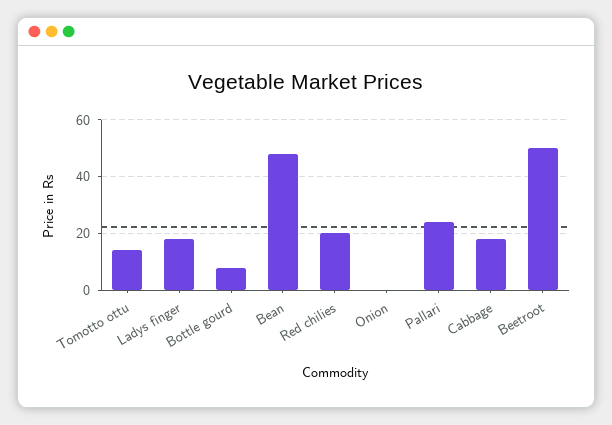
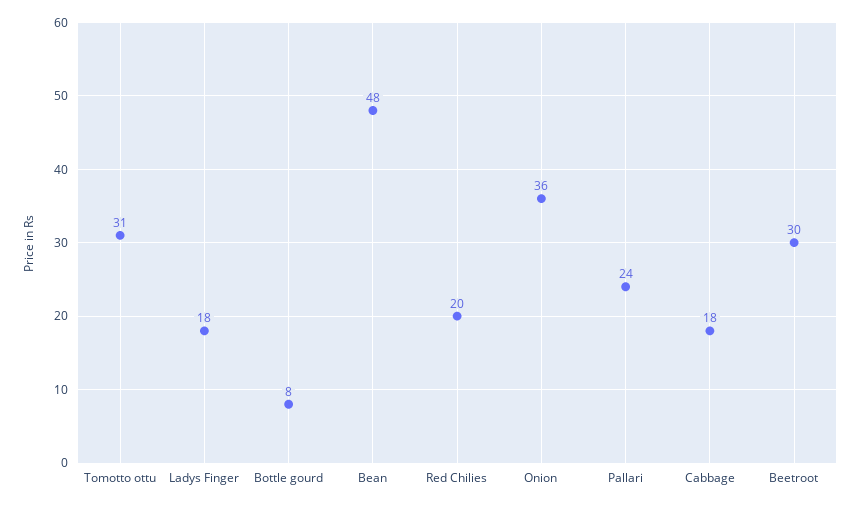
Tomotto ottu: 15 -> 31
Onion: 0 -> 36
Beetroot: 50 -> 30

